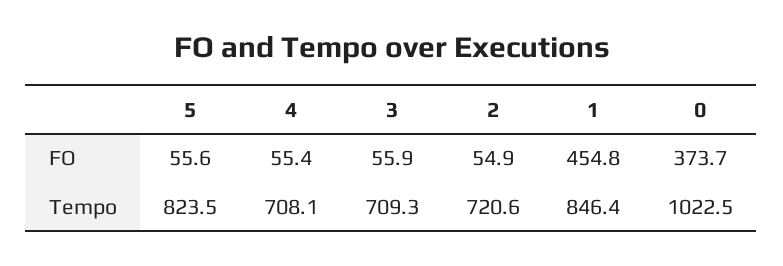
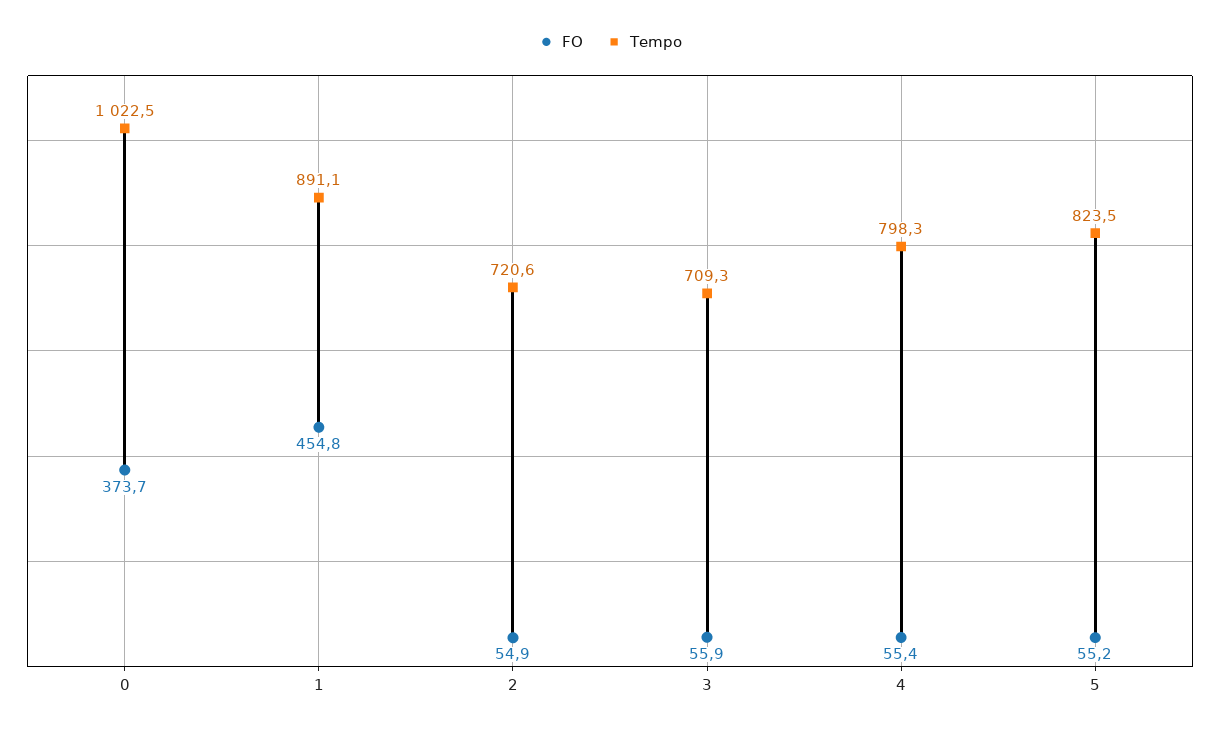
FO, 5: 55.6 -> 55.2
Tempo, 4: 708.1 -> 798.3
Tempo, 1: 846.4 -> 891.1

